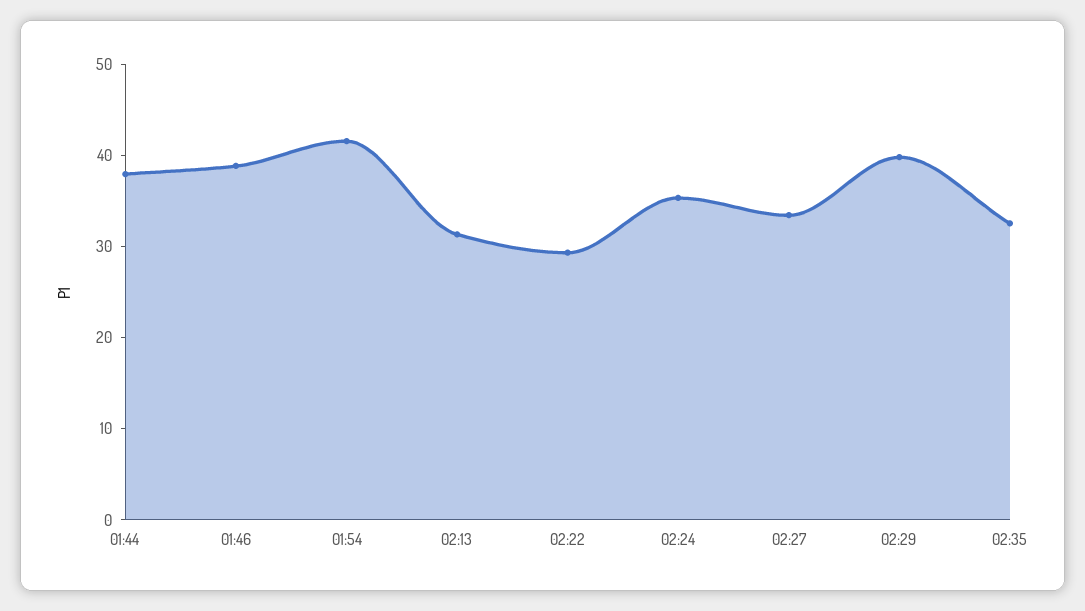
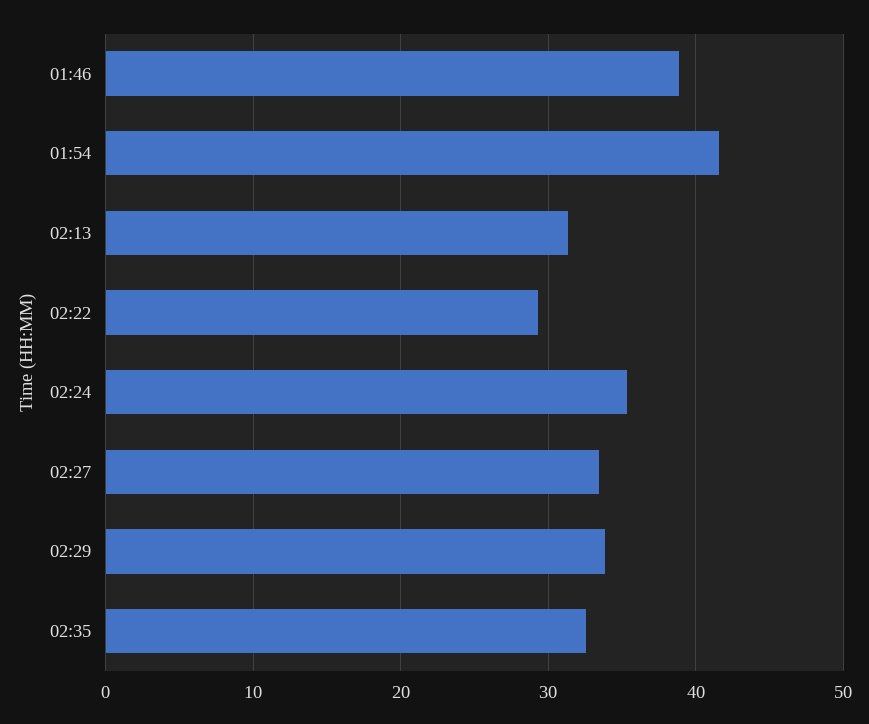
01:44: 38 -> none
02:29: 40 -> 34

